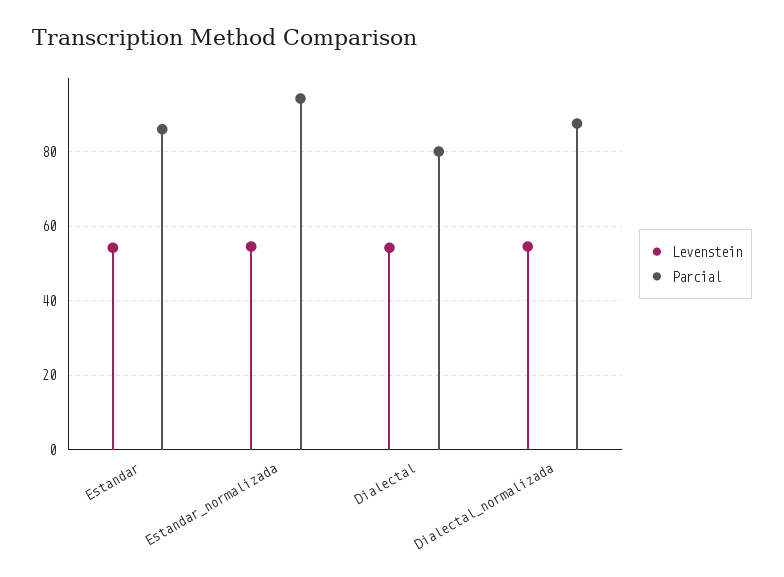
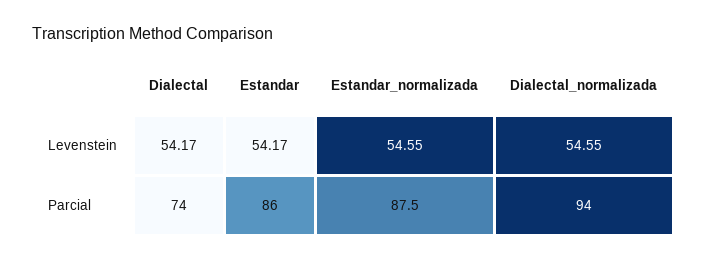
Parcial, Estandar_normalizada: 94 -> 87.5
Parcial, Dialectal: 80 -> 74
Parcial, Dialectal_normalizada: 88 -> 94

